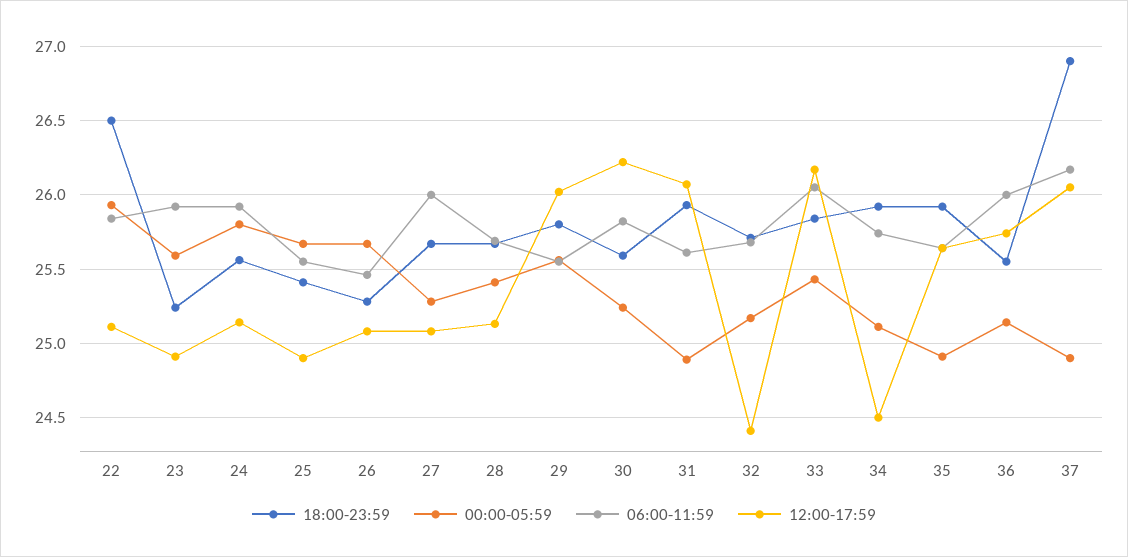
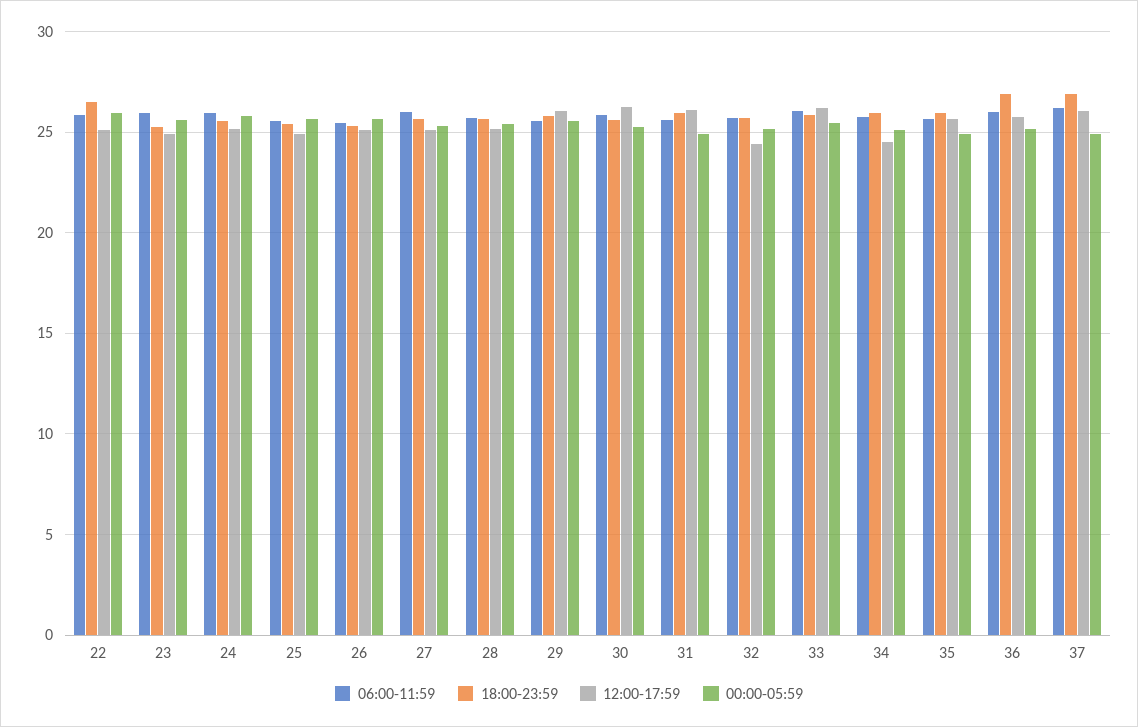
18:00-23:59, 36: 25.55 -> 27

